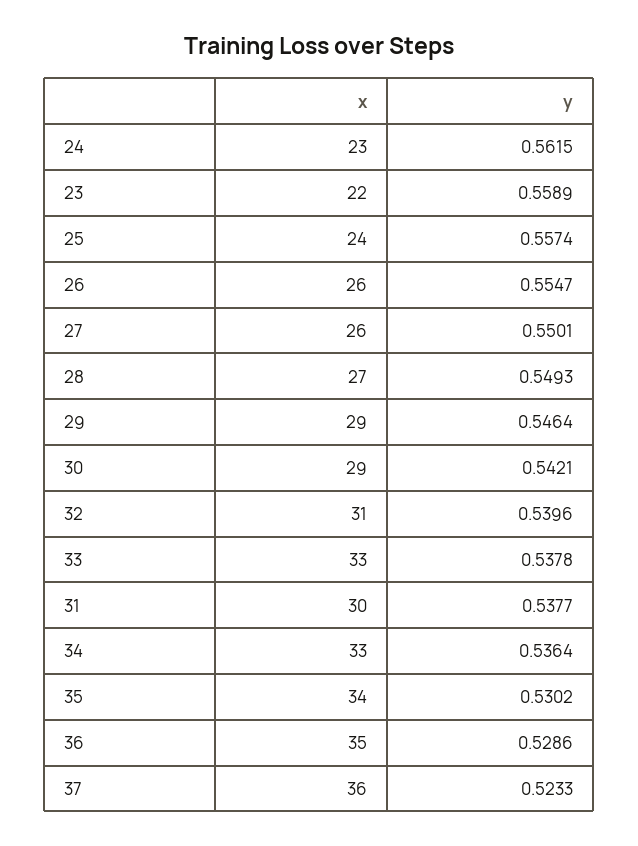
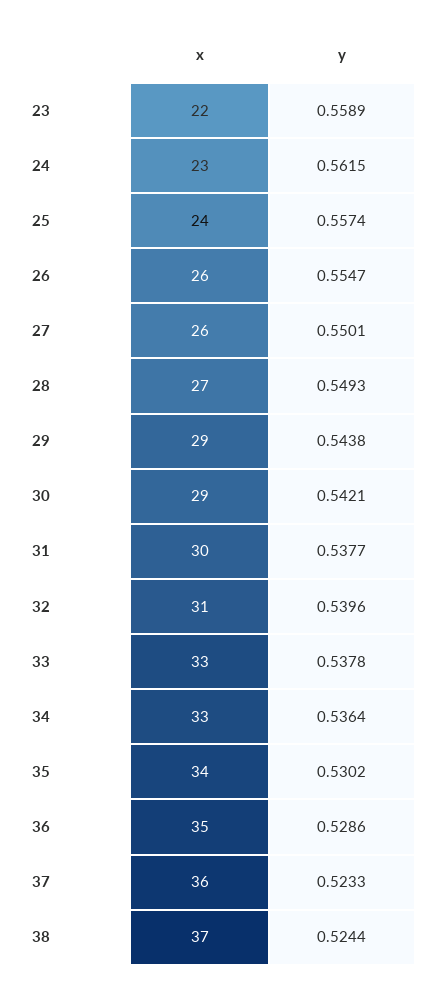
y, 29: 0.5464 -> 0.5438
x, 38: none -> 37
y, 38: none -> 0.5244

